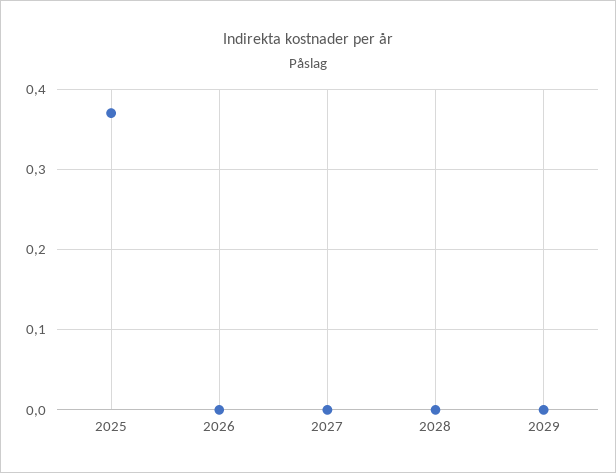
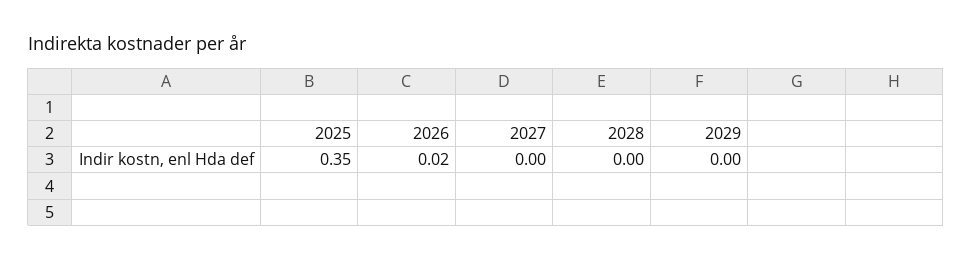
2025: 0.37 -> 0.35
2026: 0 -> 0.02

